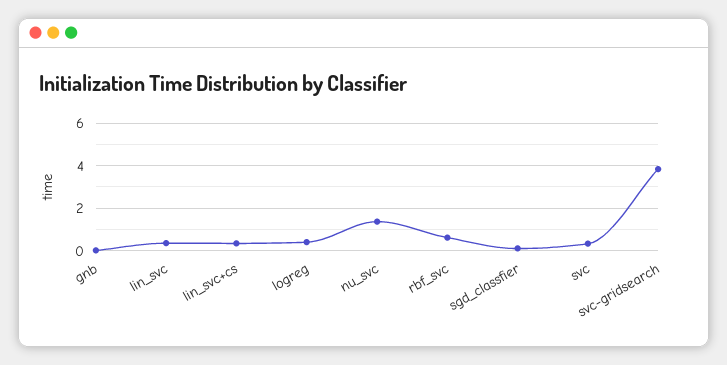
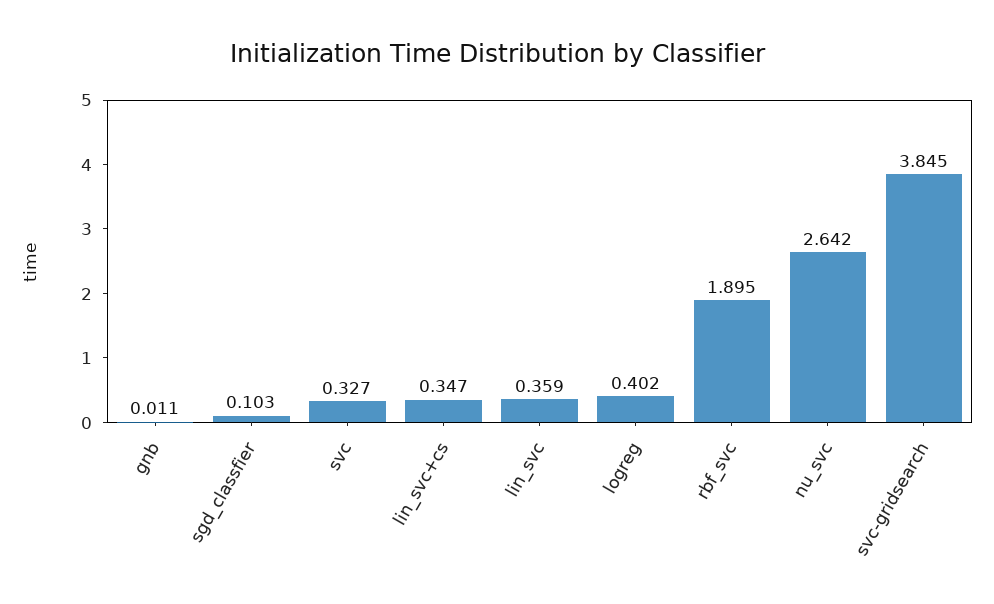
nu_svc: 1.5 -> 2.642
rbf_svc: 0.5 -> 1.895

